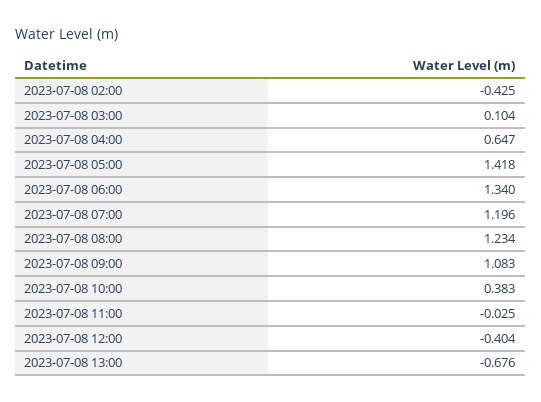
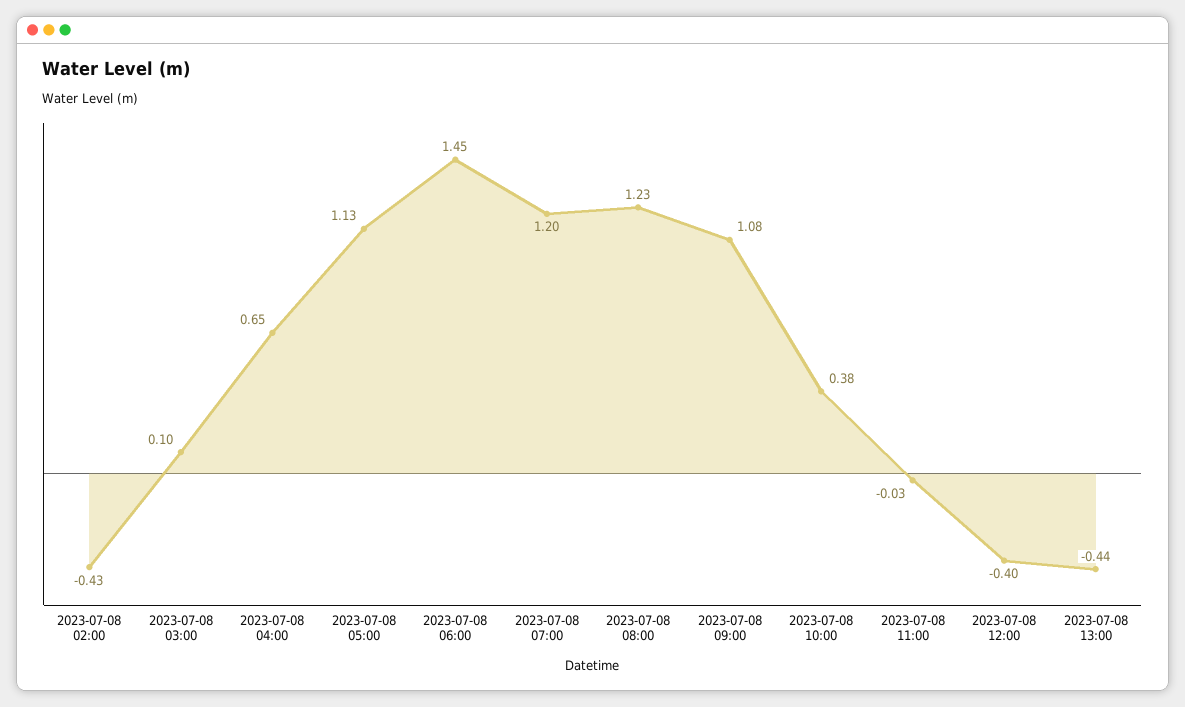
2023-07-08 05:00: 1.418 -> 1.13
2023-07-08 06:00: 1.34 -> 1.45
2023-07-08 13:00: -0.676 -> -0.44

